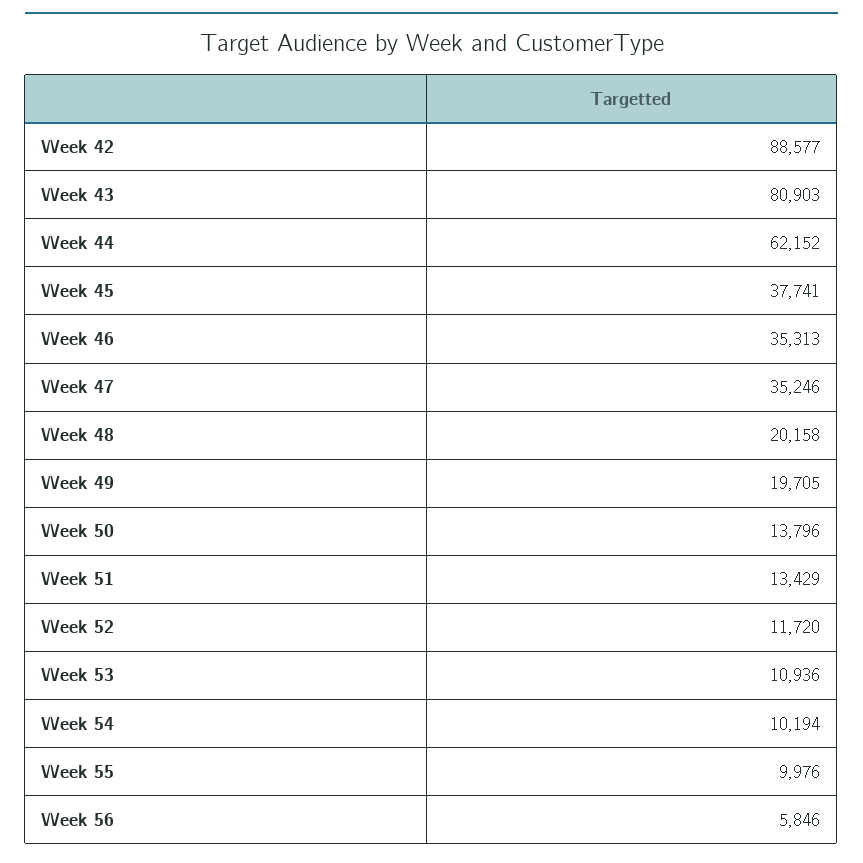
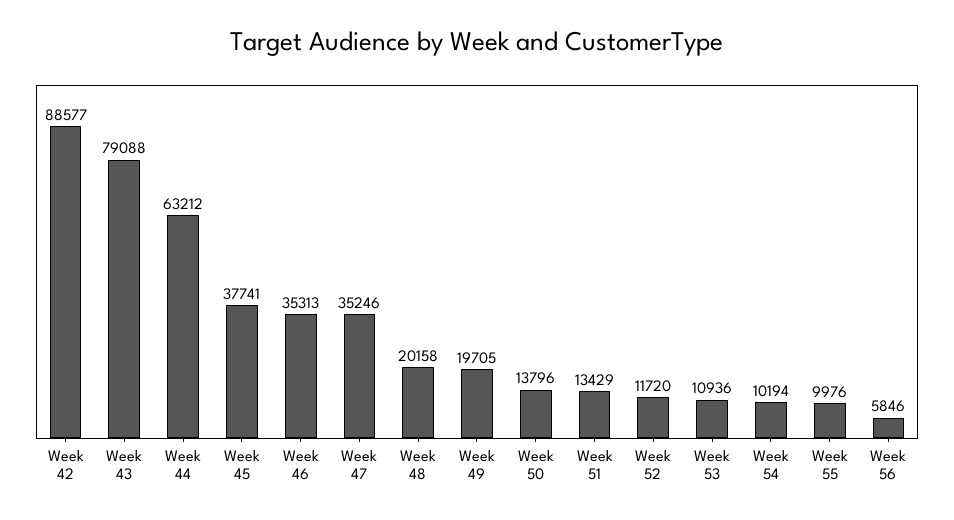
Week 43: 80903 -> 79088
Week 44: 62152 -> 63212

